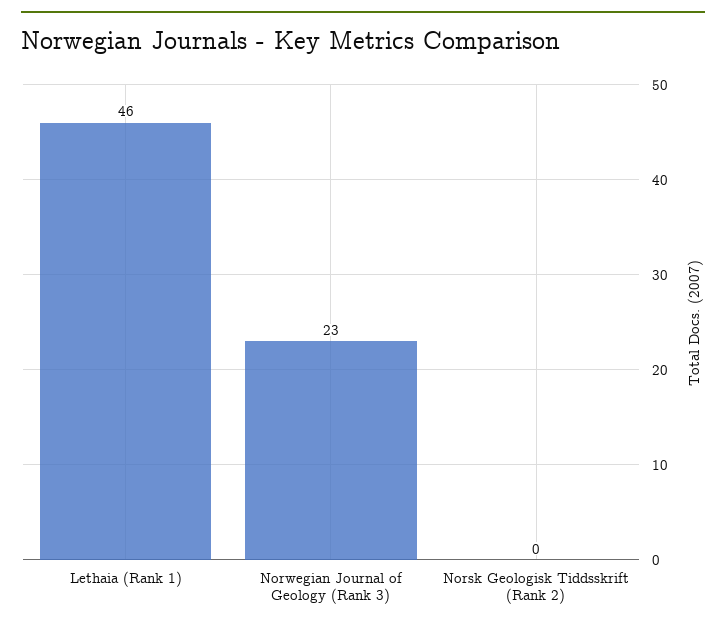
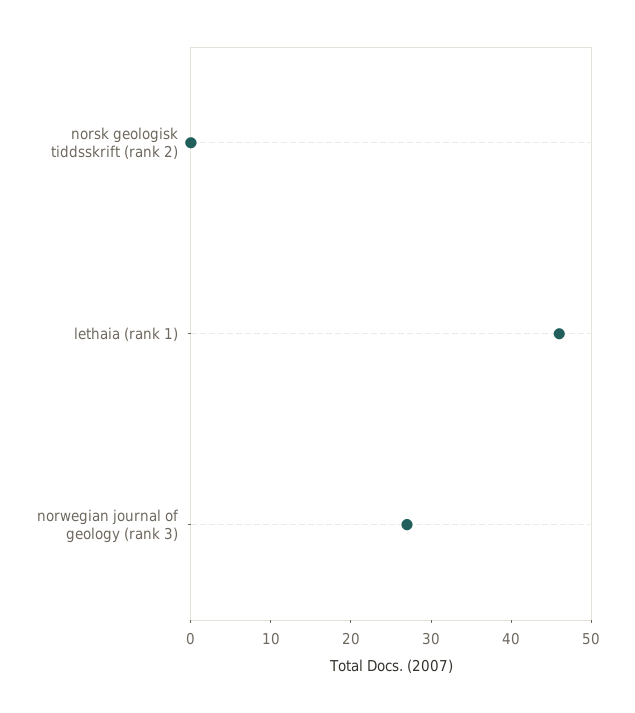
Norwegian Journal of Geology (Rank 3): 23 -> 27

